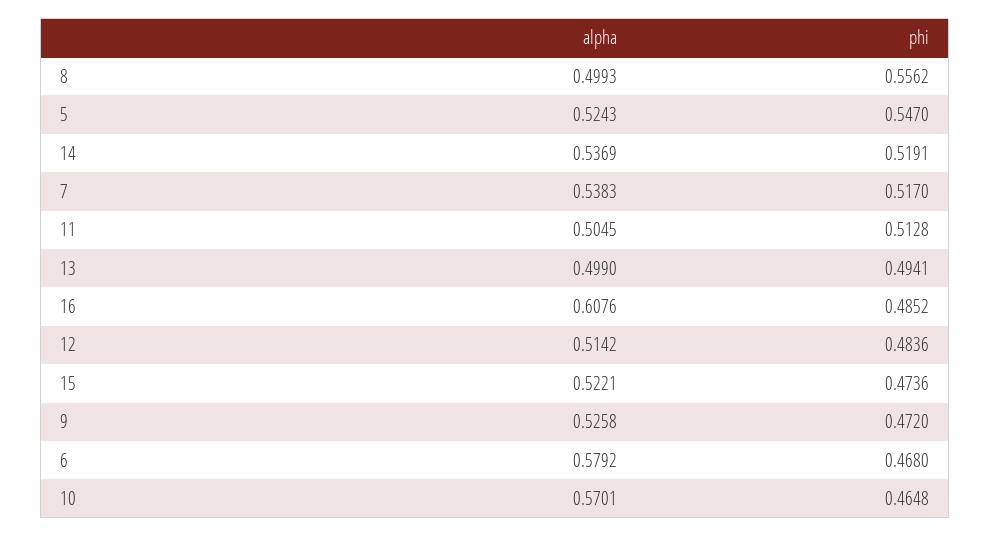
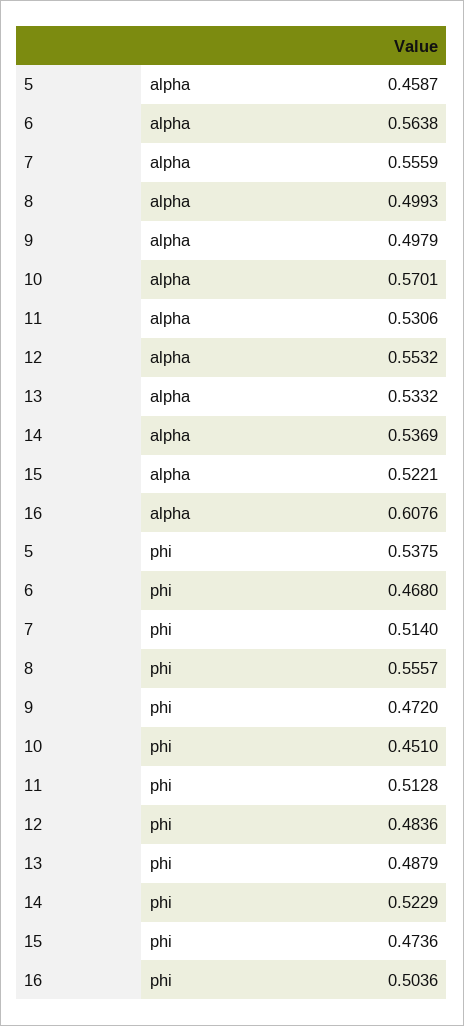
phi, 8: 0.5562 -> 0.5557
alpha, 5: 0.5243 -> 0.4587
phi, 5: 0.547 -> 0.5375
phi, 14: 0.5191 -> 0.5229
alpha, 7: 0.5383 -> 0.5559
phi, 7: 0.517 -> 0.514
alpha, 11: 0.5045 -> 0.5306
alpha, 13: 0.499 -> 0.5332
phi, 13: 0.4941 -> 0.4879
phi, 16: 0.4852 -> 0.5036
alpha, 12: 0.5142 -> 0.5532
alpha, 9: 0.5258 -> 0.4979
alpha, 6: 0.5792 -> 0.5638
phi, 10: 0.4648 -> 0.451

